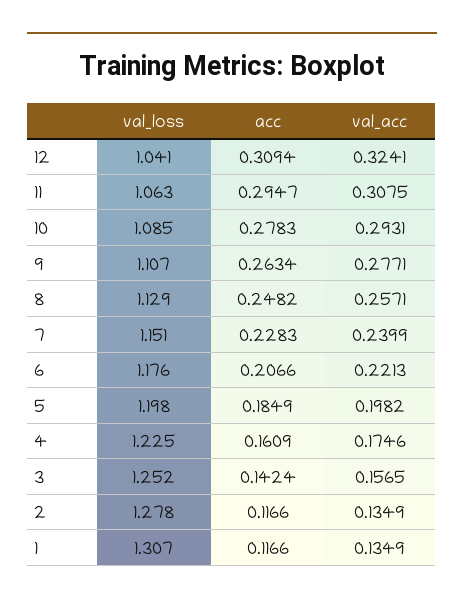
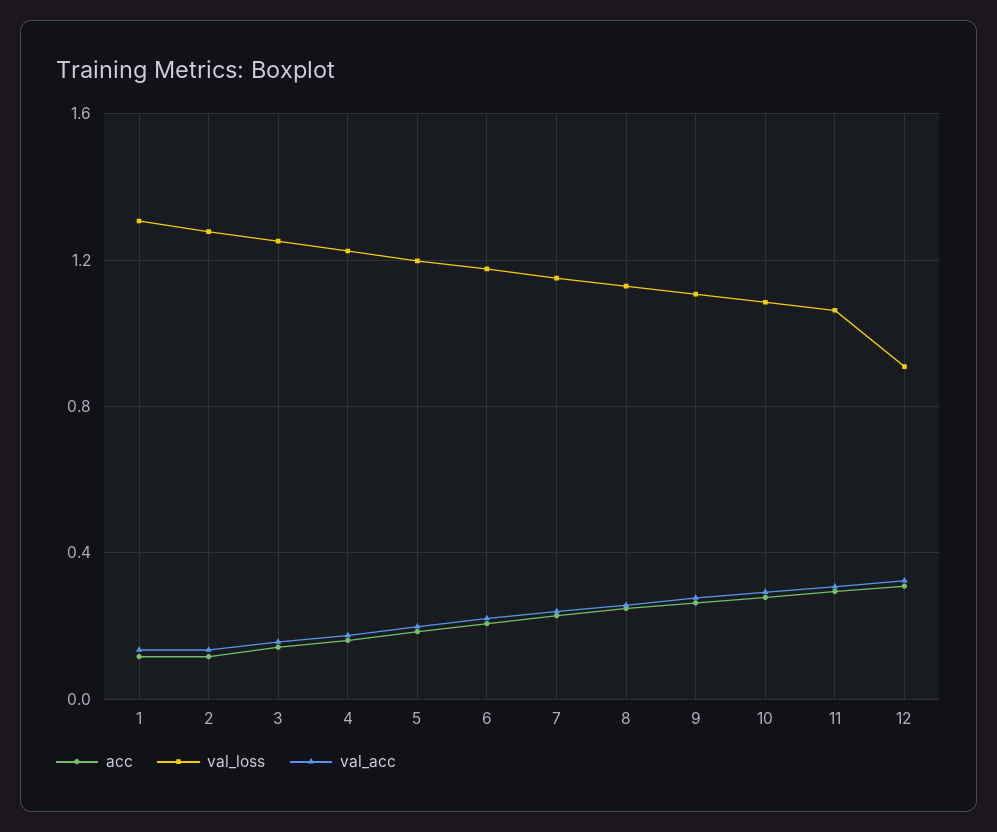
val_loss, 12: 1.041 -> 0.9

